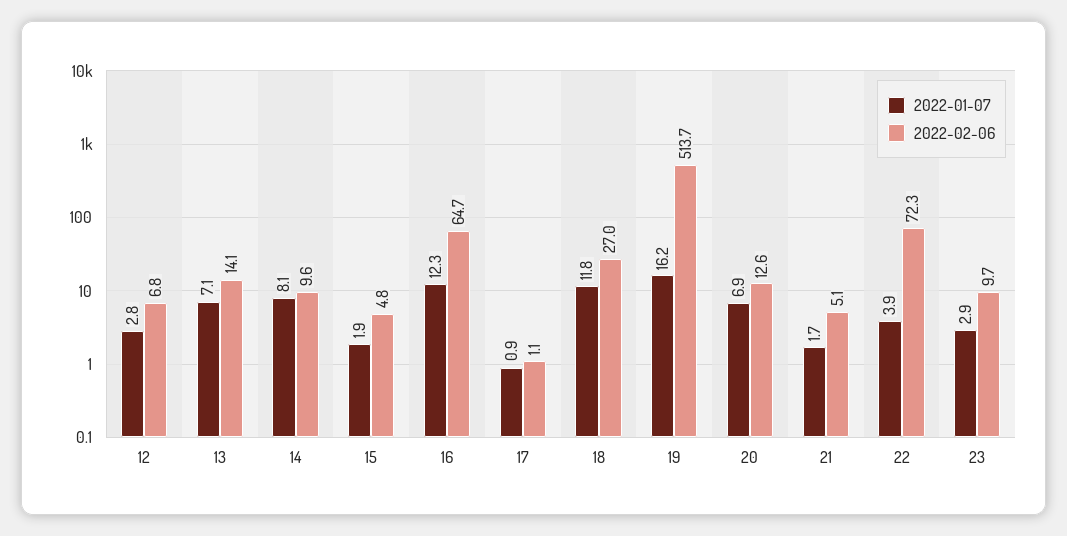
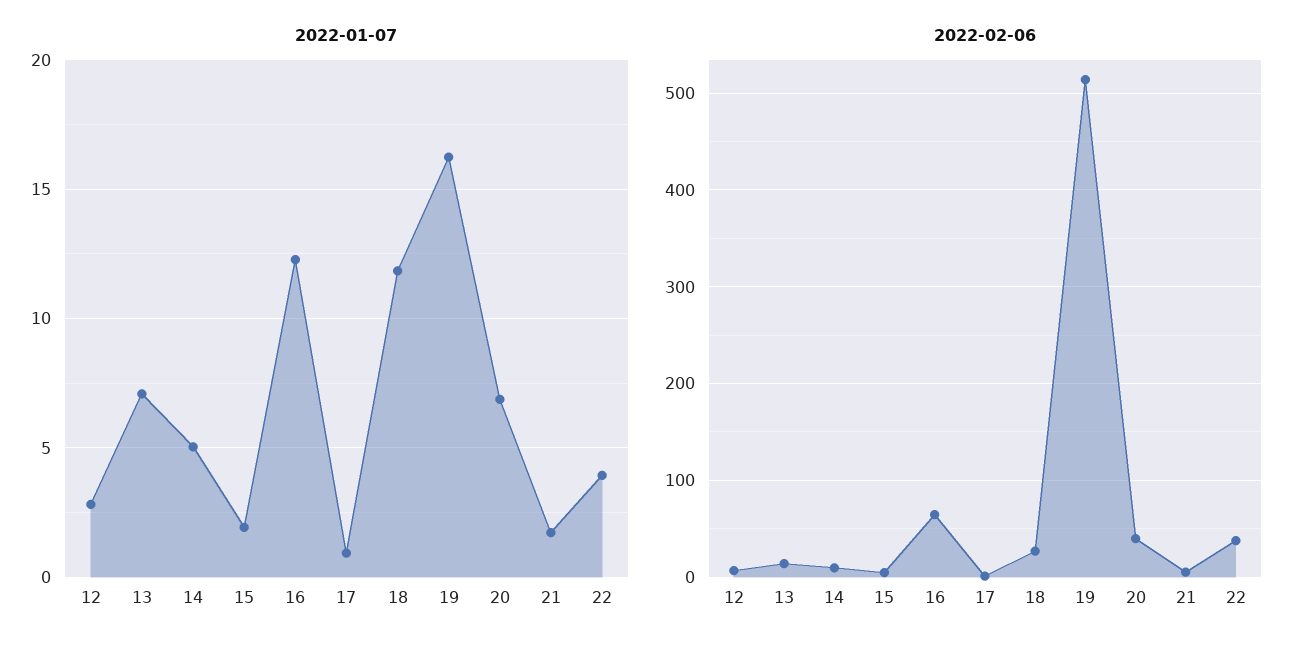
2022-01-07, 14: 8.1 -> 5
2022-02-06, 20: 12.6 -> 40
2022-02-06, 22: 72.3 -> 40
2022-01-07, 23: 2.9 -> none
2022-02-06, 23: 9.7 -> none

